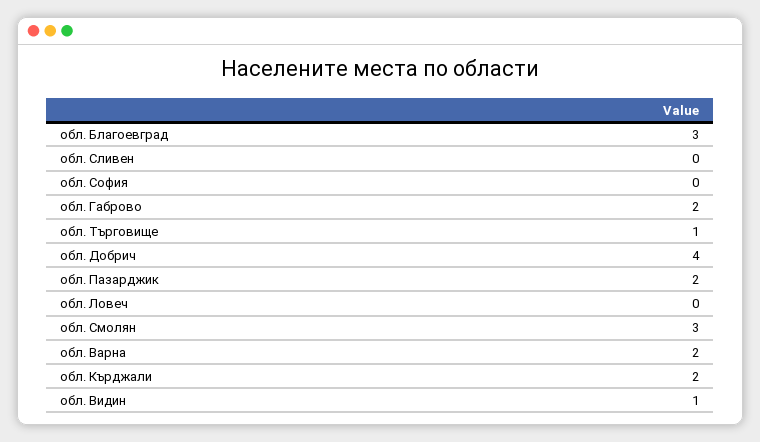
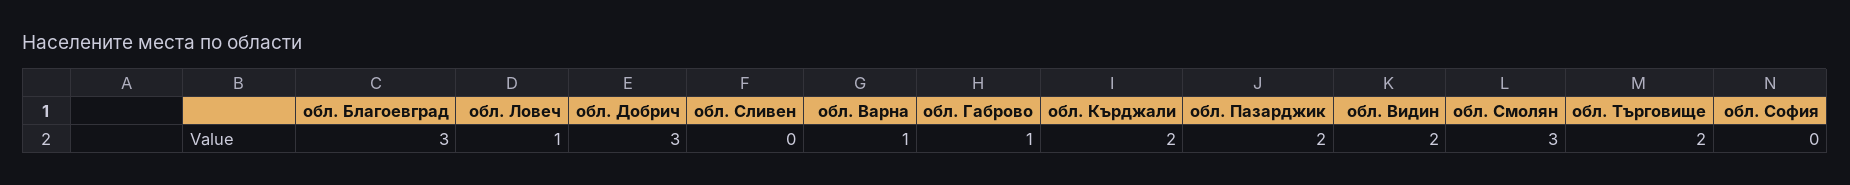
обл. Габрово: 2 -> 1
обл. Търговище: 1 -> 2
обл. Добрич: 4 -> 3
обл. Ловеч: 0 -> 1
обл. Варна: 2 -> 1
обл. Видин: 1 -> 2

